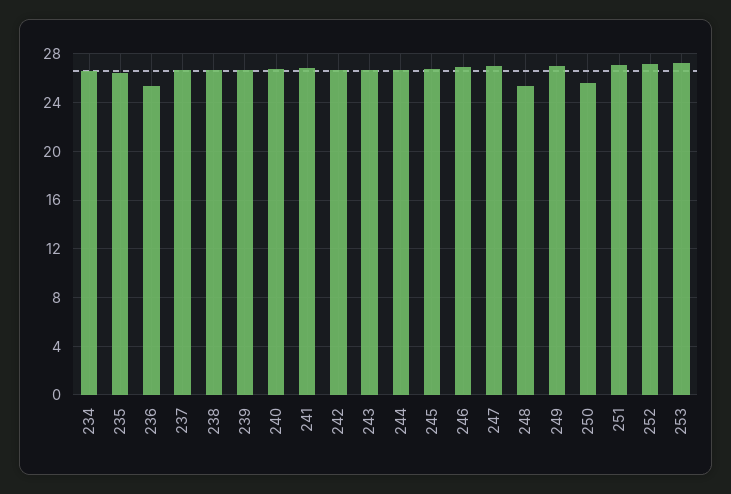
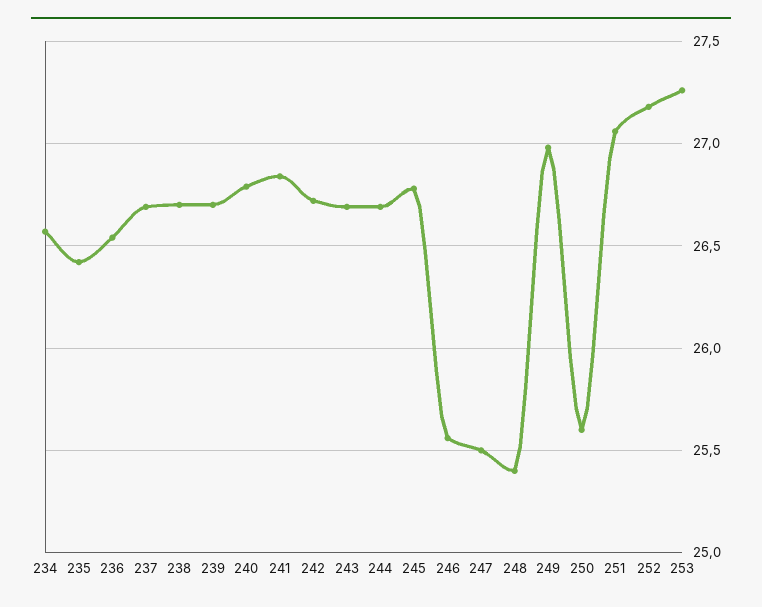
236: 25.5 -> 26.55
246: 27 -> 25.55
247: 27 -> 25.5

